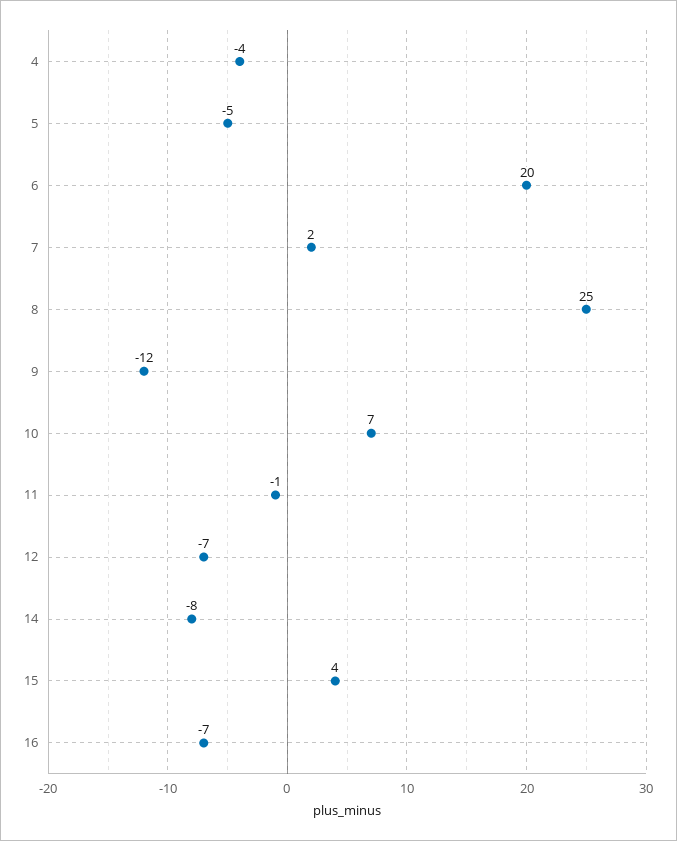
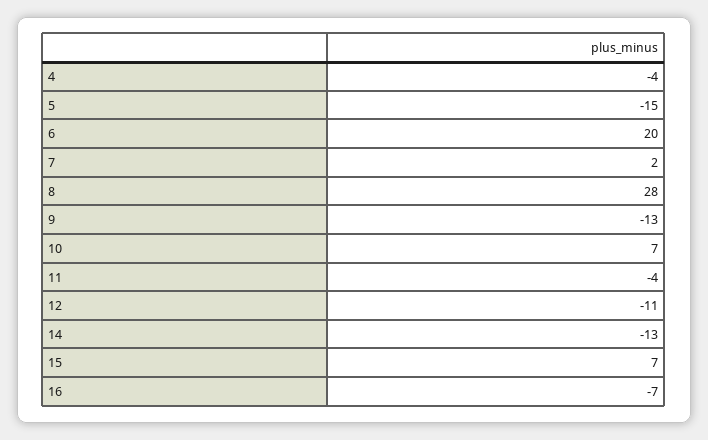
5: -5 -> -15
8: 25 -> 28
9: -12 -> -13
11: -1 -> -4
12: -7 -> -11
14: -8 -> -13
15: 4 -> 7

